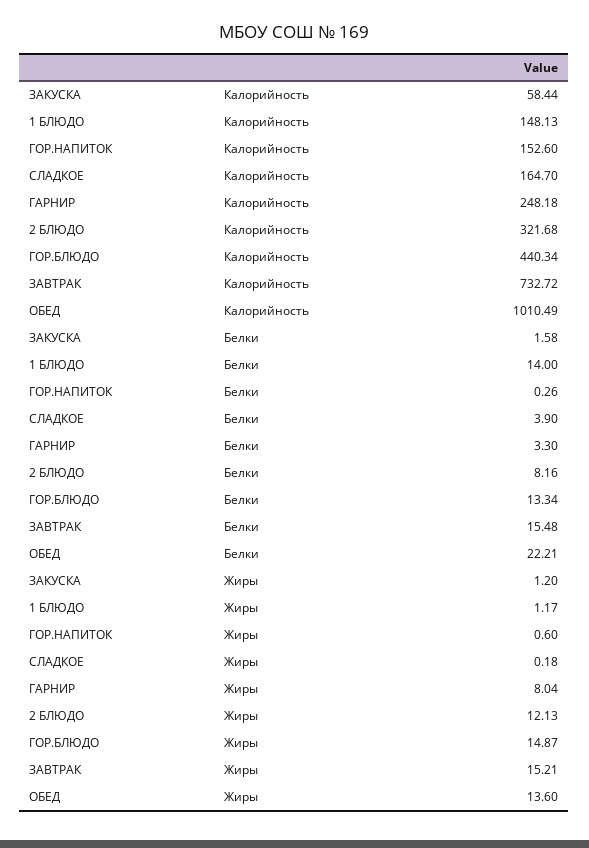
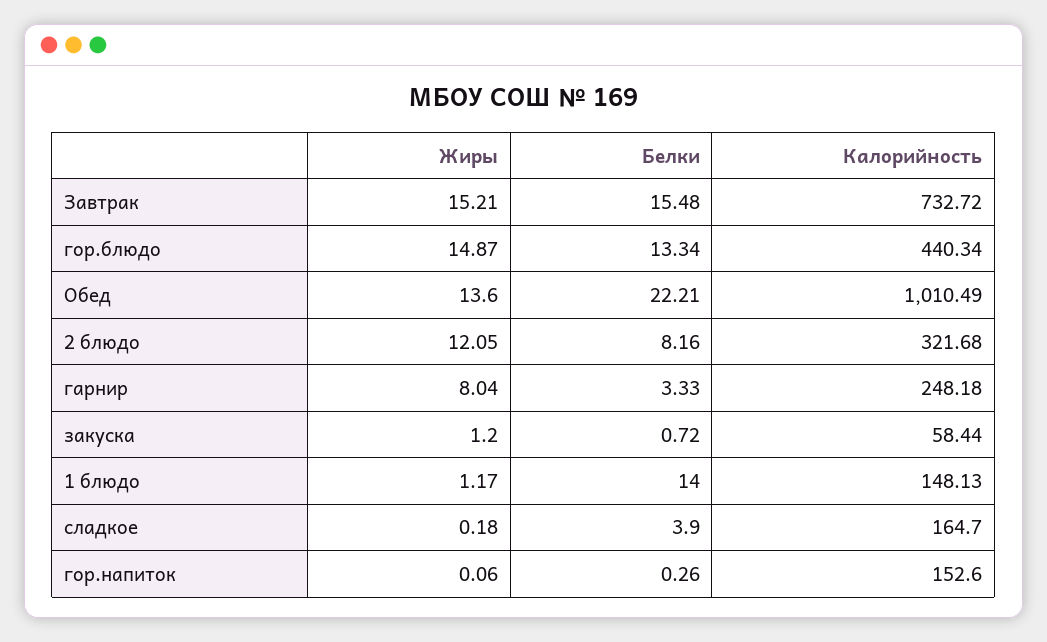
ЗАКУСКА, Белки: 1.58 -> 0.72
ГАРНИР, Белки: 3.3 -> 3.33
ГОР.НАПИТОК, Жиры: 0.6 -> 0.06
2 БЛЮДО, Жиры: 12.13 -> 12.05

